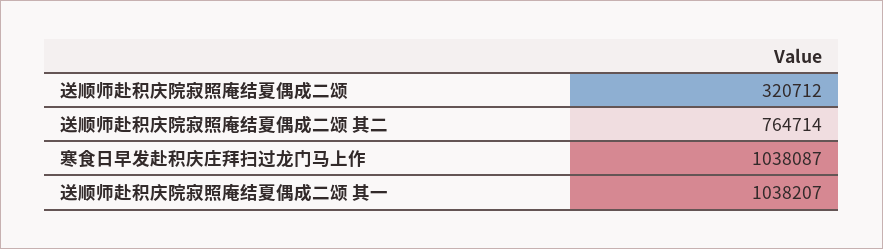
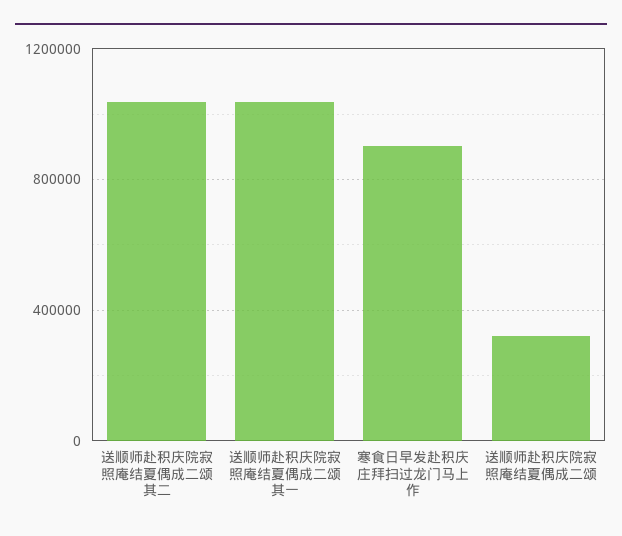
送顺师赴积庆院寂照庵结夏偶成二颂 其二: 764714 -> 1050000
寒食日早发赴积庆庄拜扫过龙门马上作: 1038087 -> 900000

